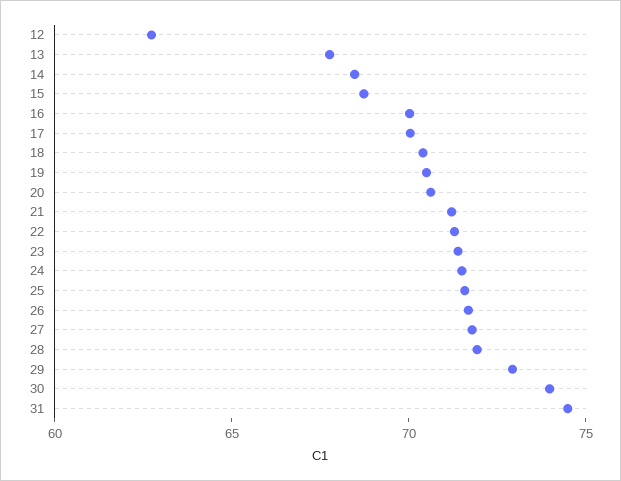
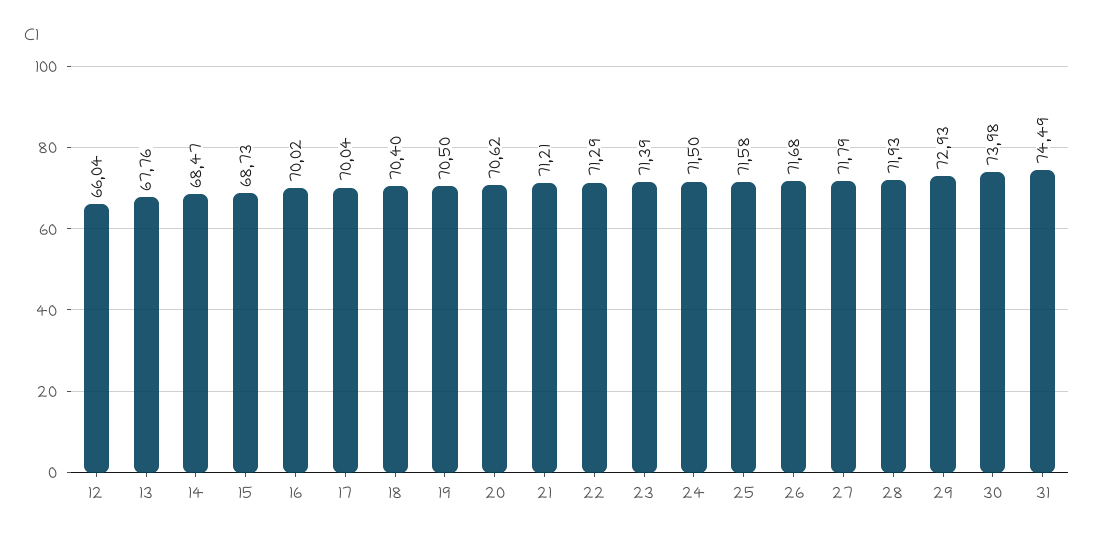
12: 63 -> 66.04

